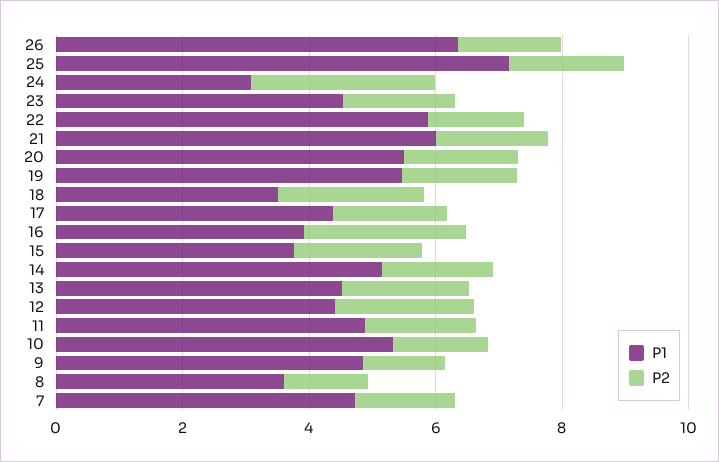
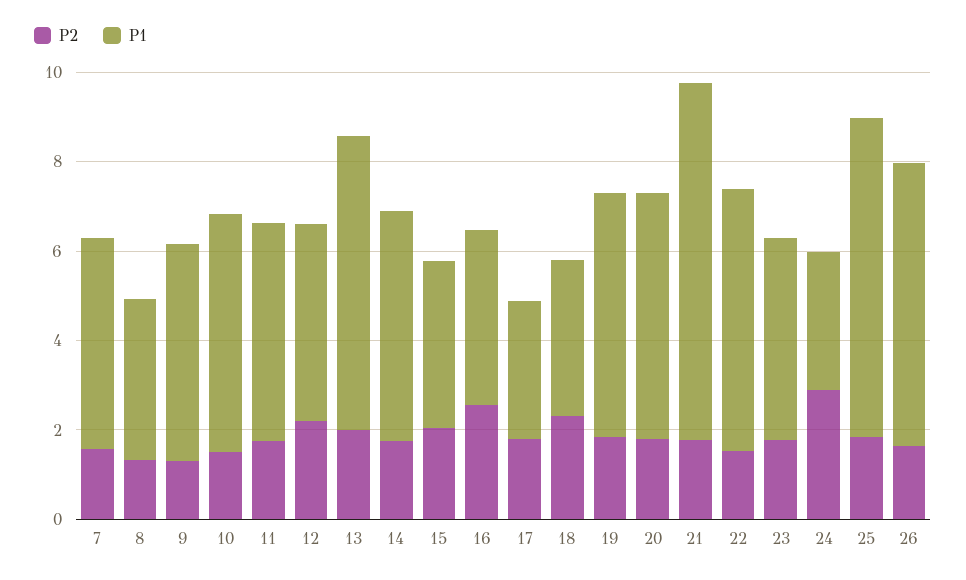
P1, 21: 6 -> 8
P1, 17: 4.5 -> 3
P1, 13: 4.5 -> 6.5

